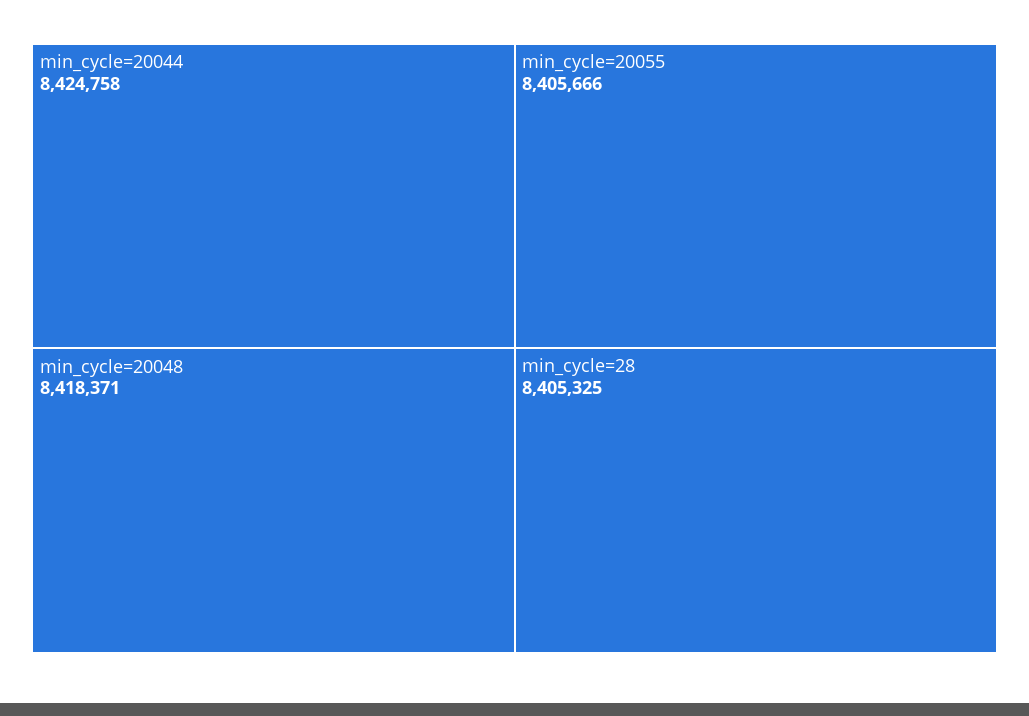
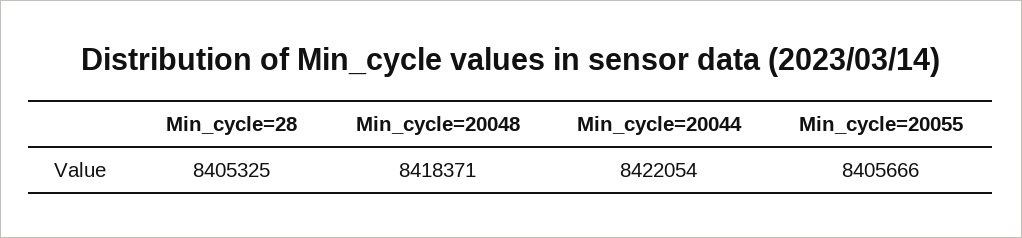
min_cycle=20044: 8424758 -> 8422054

